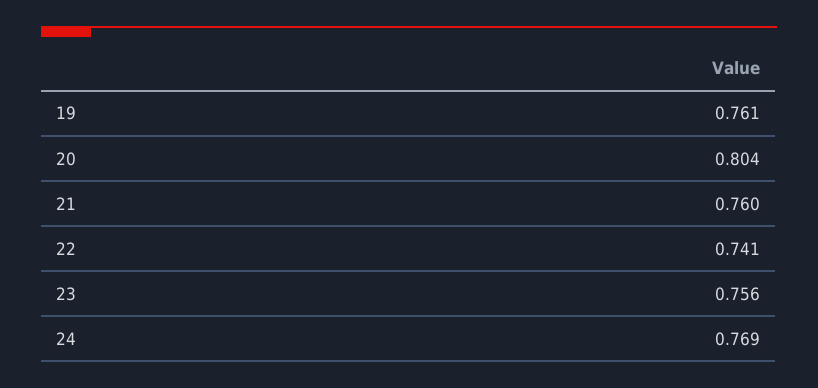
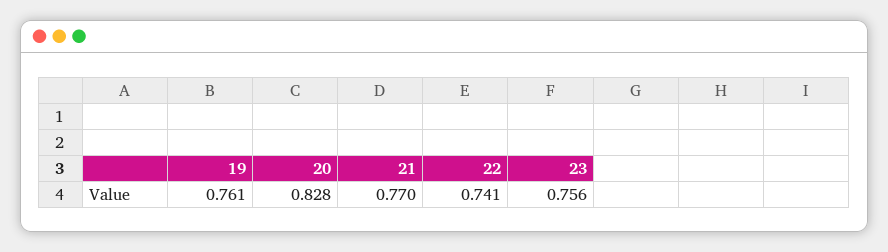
20: 0.804 -> 0.828
21: 0.76 -> 0.77
24: 0.769 -> none

